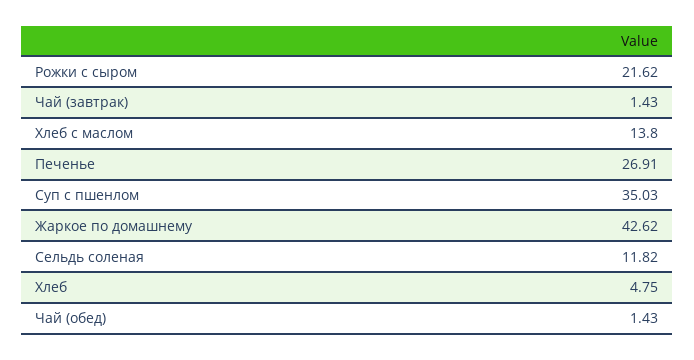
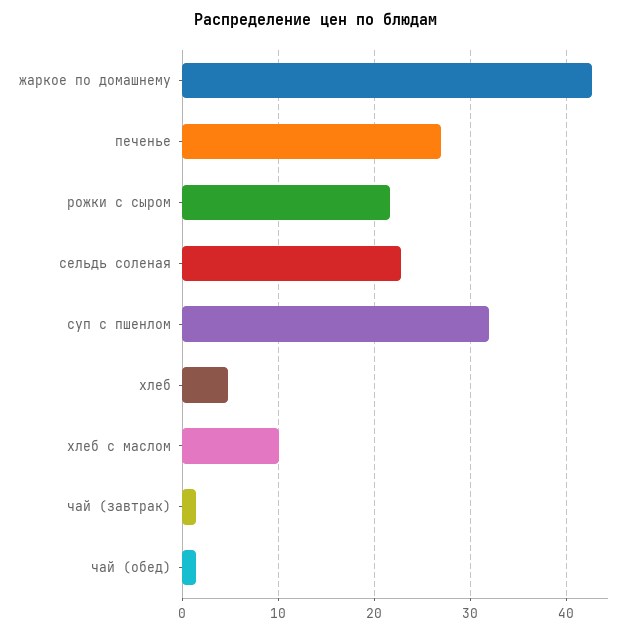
Хлеб с маслом: 13.8 -> 10
Суп с пшенлом: 35.03 -> 32
Сельдь соленая: 11.82 -> 23

